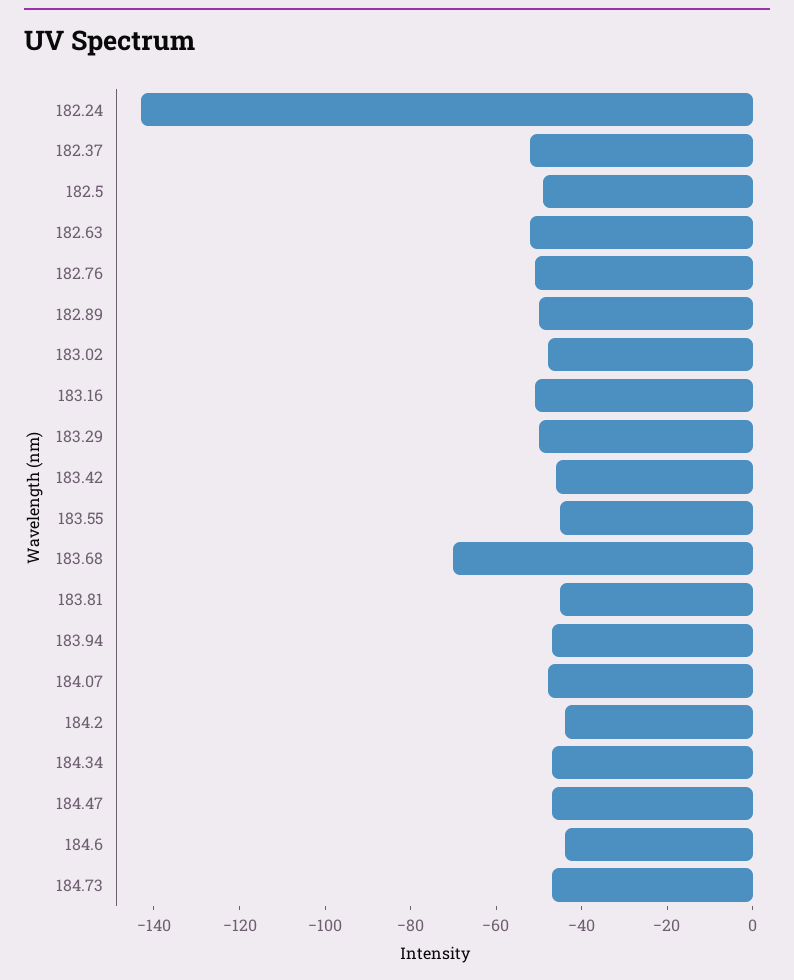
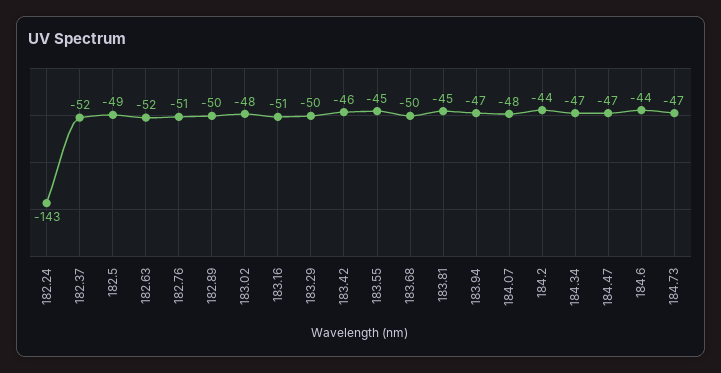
183.68: -70 -> -50

